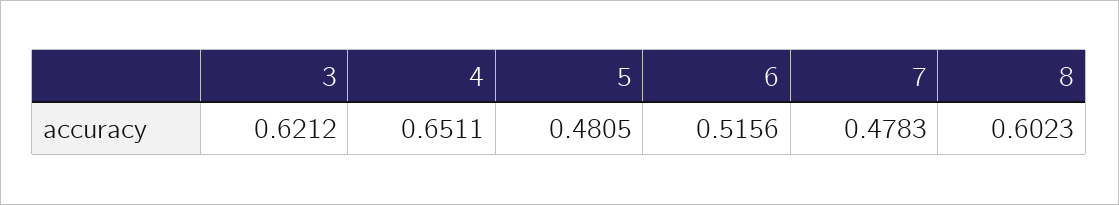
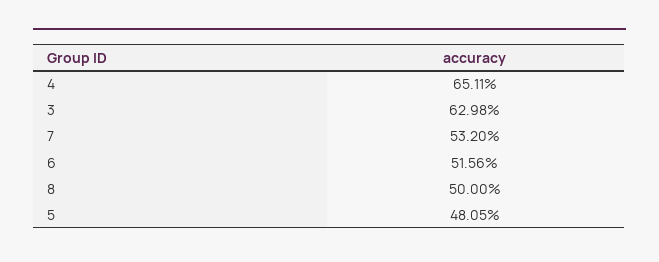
3: 0.6212 -> 0.6298
7: 0.4783 -> 0.532
8: 0.6023 -> 0.5

